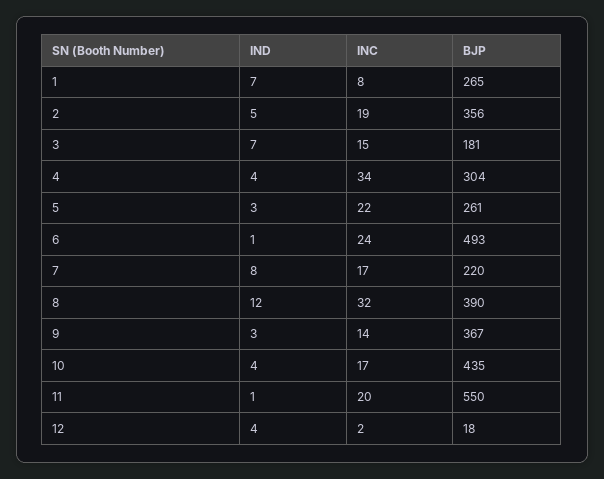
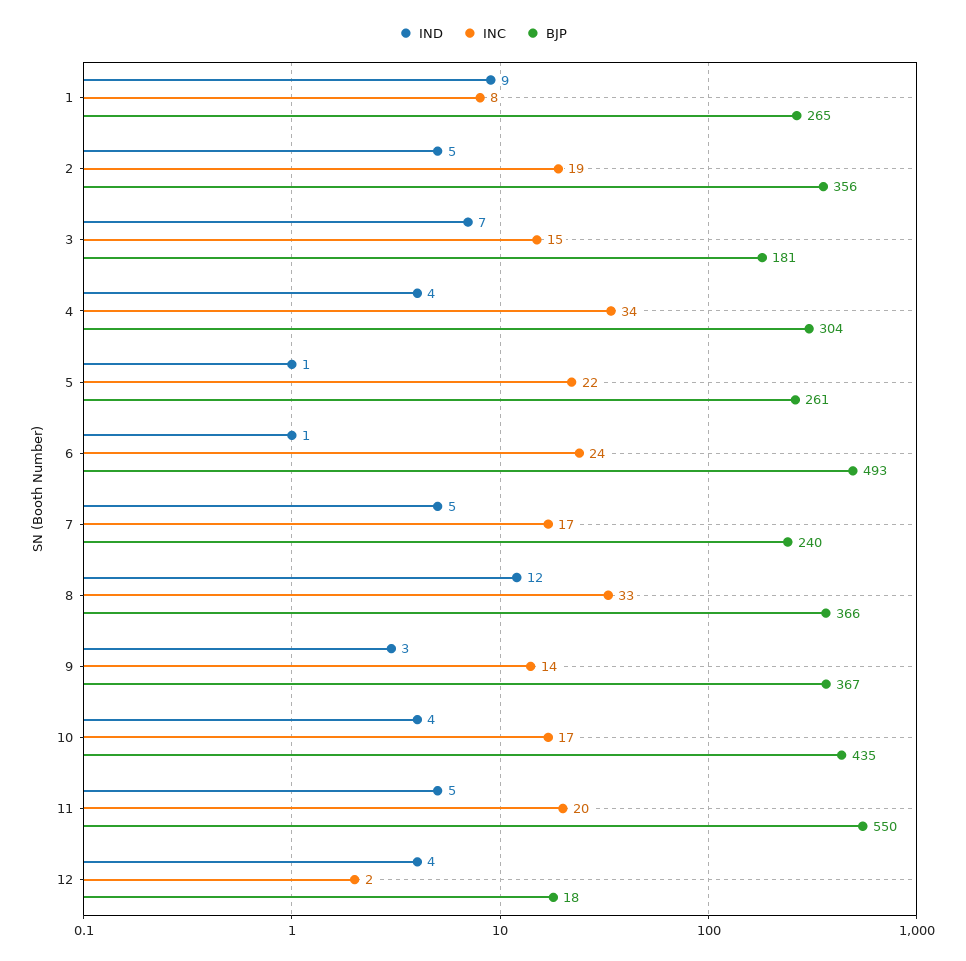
IND, 1: 7 -> 9
IND, 5: 3 -> 1
IND, 7: 8 -> 5
BJP, 7: 220 -> 240
INC, 8: 32 -> 33
BJP, 8: 390 -> 366
IND, 11: 1 -> 5

